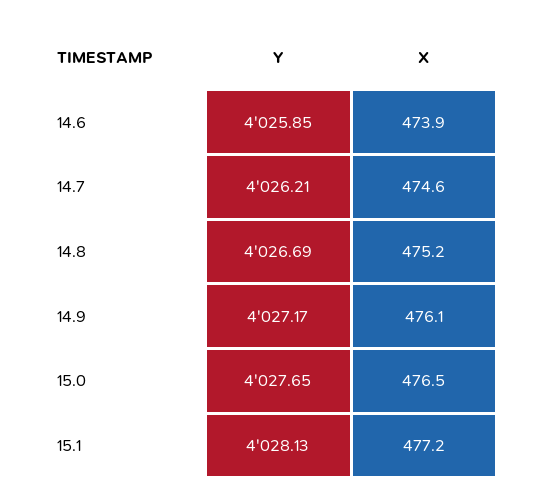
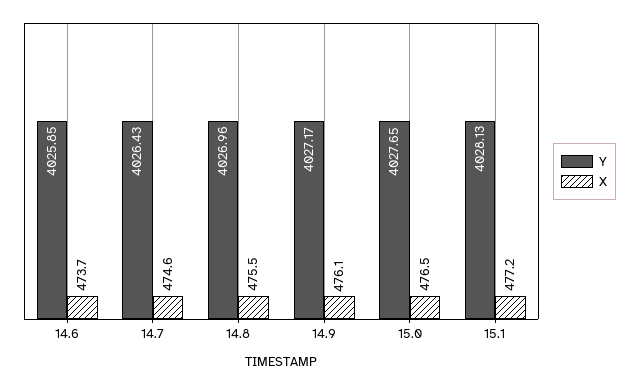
X, 14.6: 473.9 -> 473.7
Y, 14.7: 4026.21 -> 4026.43
Y, 14.8: 4026.69 -> 4026.96
X, 14.8: 475.2 -> 475.5

